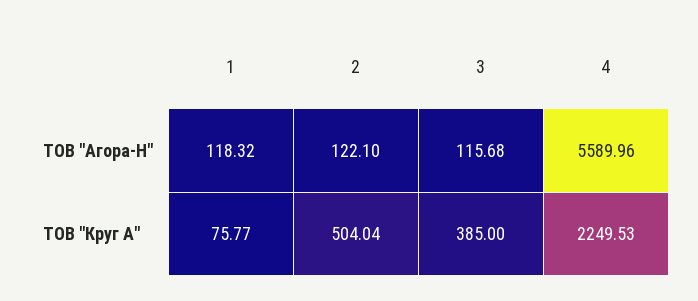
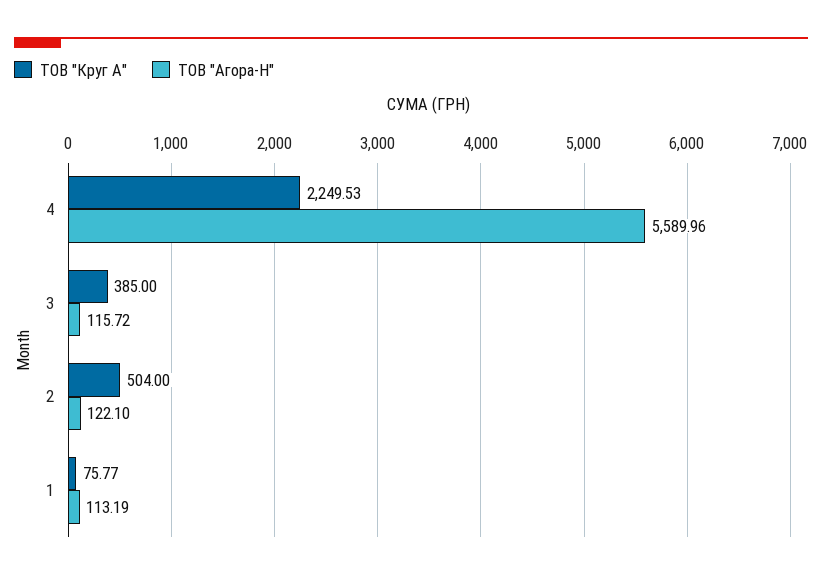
ТОВ "Агора-Н", 1: 118.32 -> 113.19
ТОВ "Агора-Н", 3: 115.68 -> 115.72
ТОВ "Круг А", 2: 504.04 -> 504

